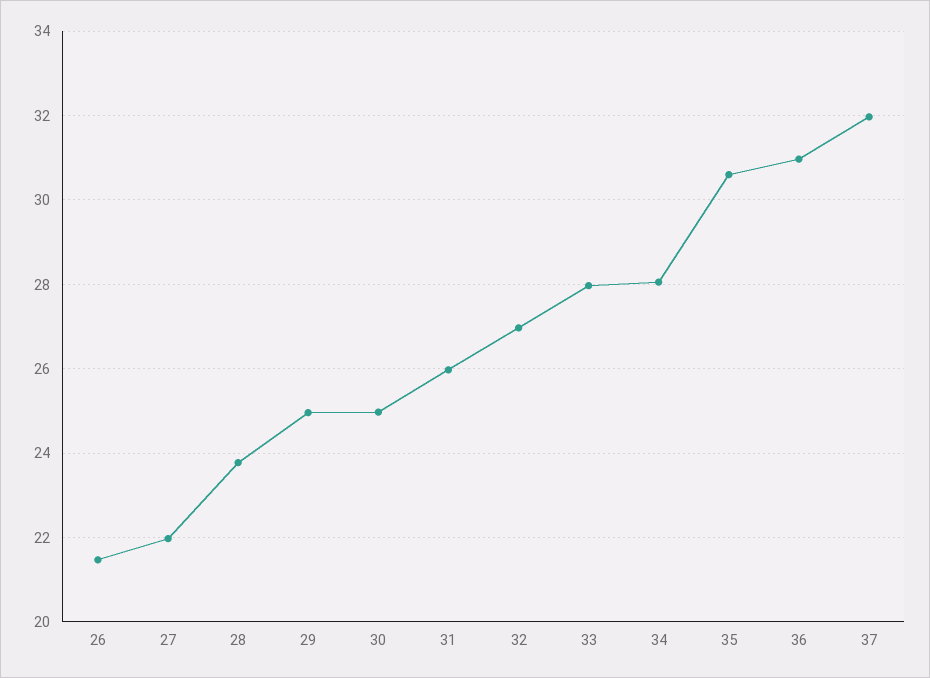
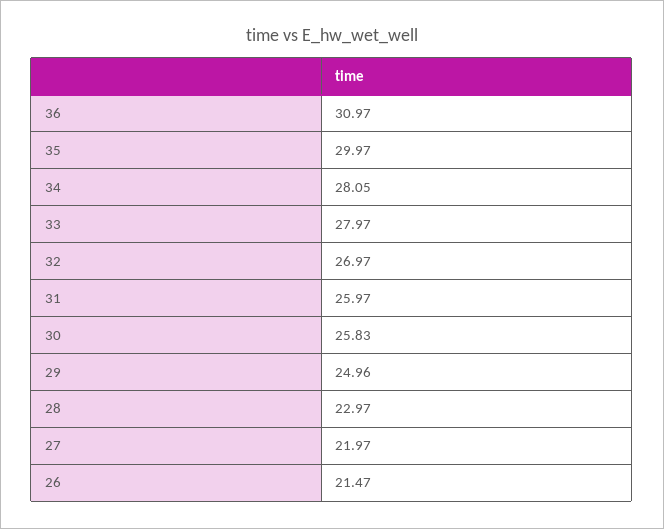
28: 23.8 -> 22.97
30: 25 -> 25.83
35: 30.6 -> 29.97
37: 32 -> none

